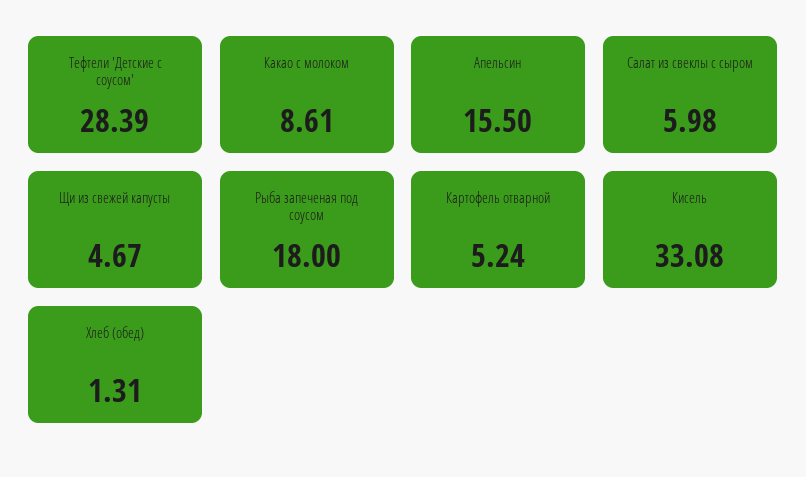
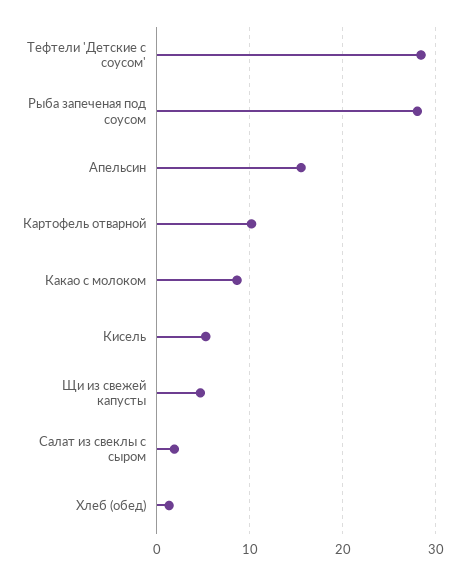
Салат из свеклы с сыром: 5.98 -> 2
Рыба запеченая под соусом: 18 -> 28
Картофель отварной: 5.24 -> 10
Кисель: 33.08 -> 5

